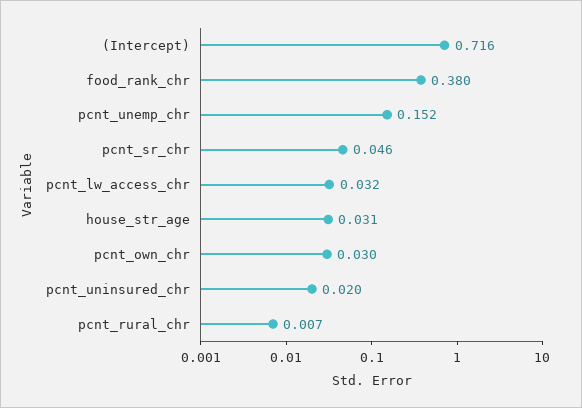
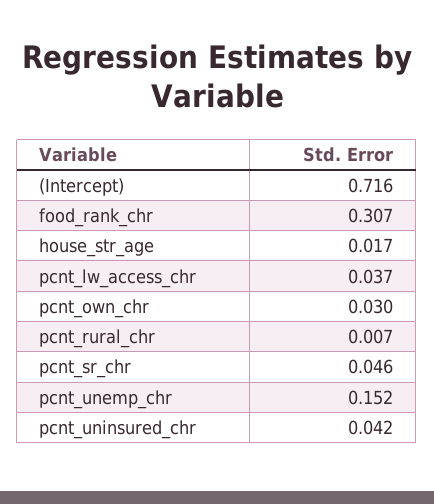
food_rank_chr: 0.38 -> 0.307
pcnt_lw_access_chr: 0.032 -> 0.037
house_str_age: 0.031 -> 0.017
pcnt_uninsured_chr: 0.02 -> 0.042

